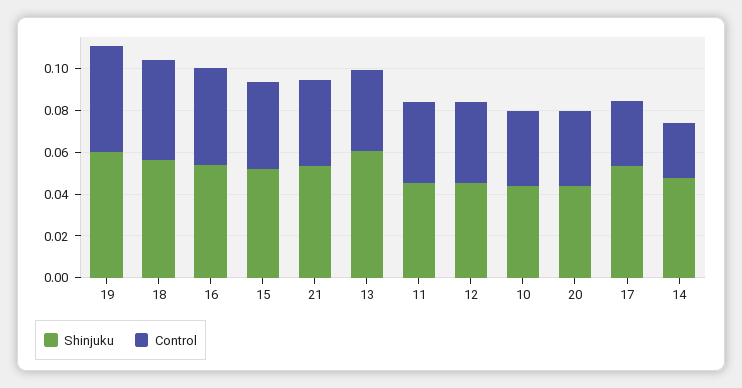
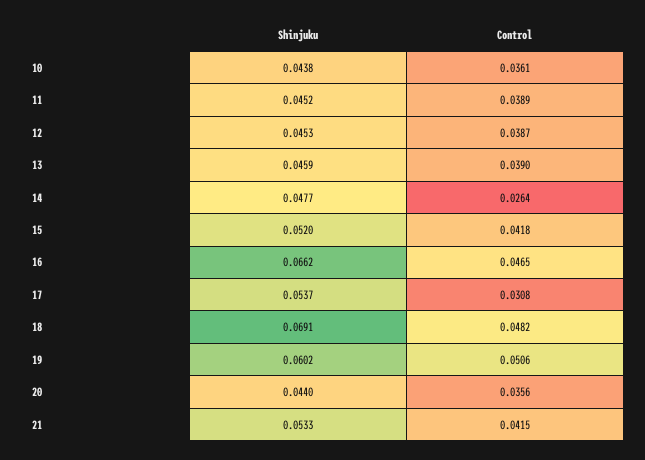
Shinjuku, 18: 0.055 -> 0.0691
Shinjuku, 16: 0.055 -> 0.0662
Shinjuku, 13: 0.06 -> 0.0459

